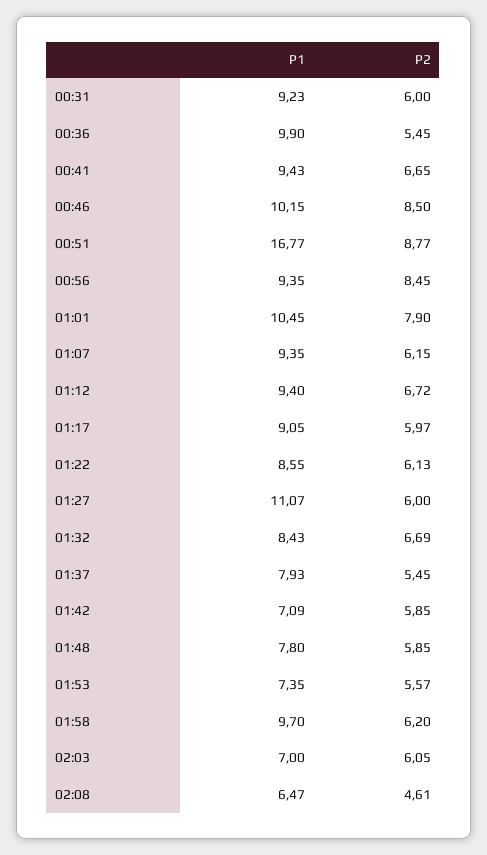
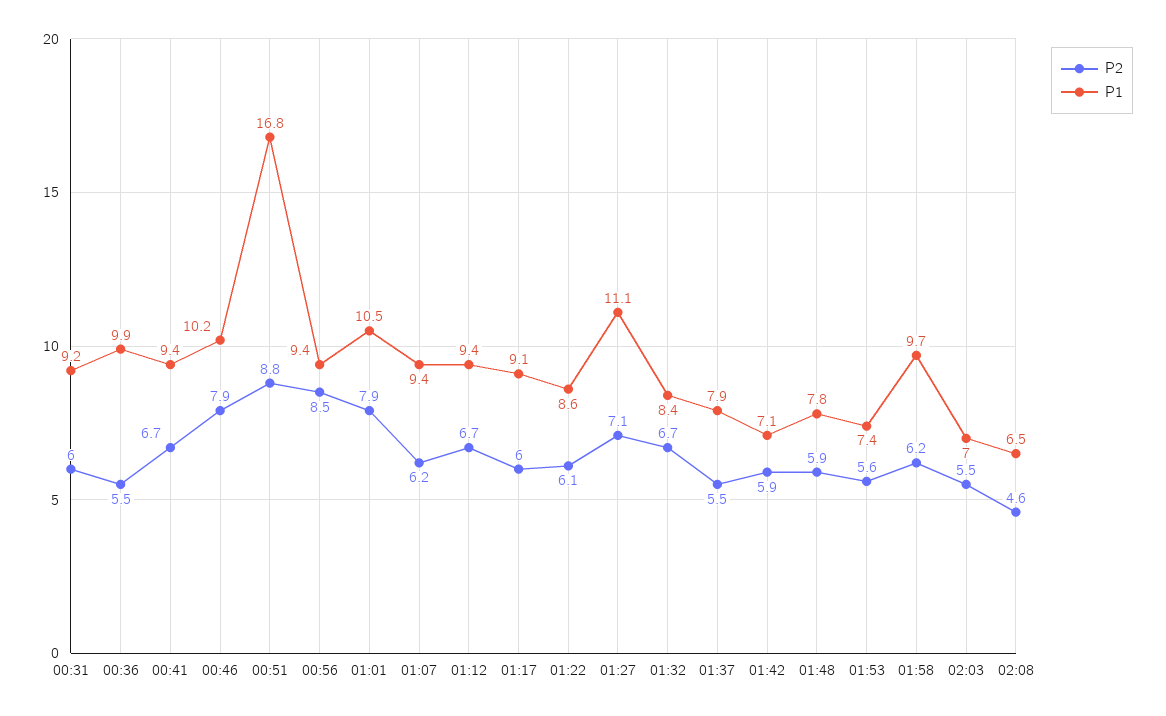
P2, 00:46: 8.5 -> 7.9
P2, 01:27: 6 -> 7.1
P2, 02:03: 6.05 -> 5.5

